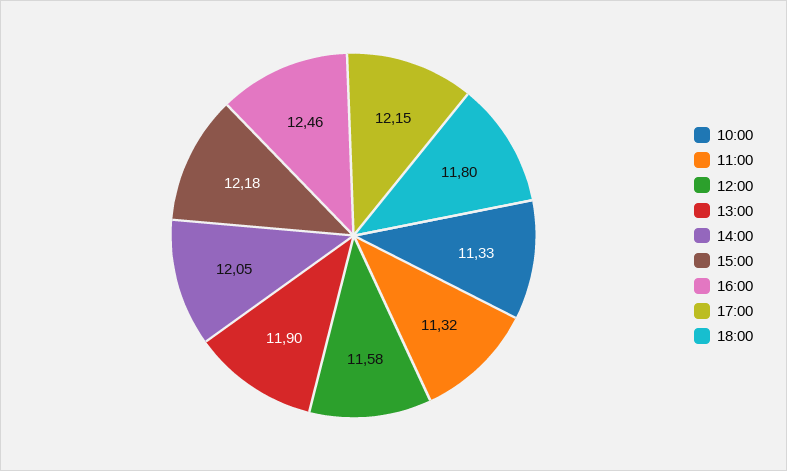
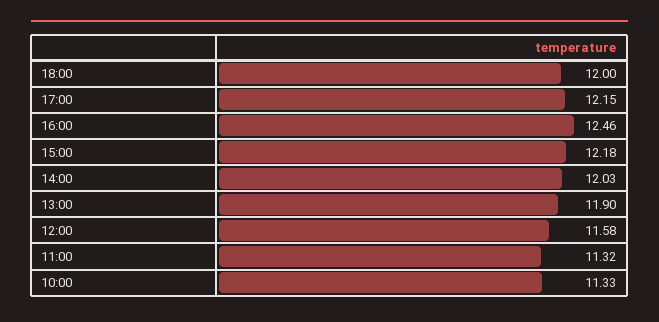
14:00: 12.05 -> 12.03
18:00: 11.8 -> 12

